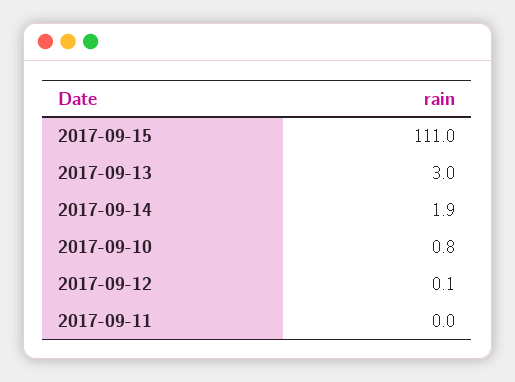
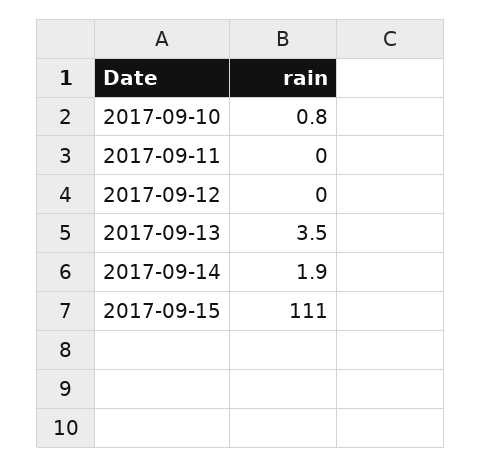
2017-09-13: 3 -> 3.5
2017-09-12: 0.1 -> 0

